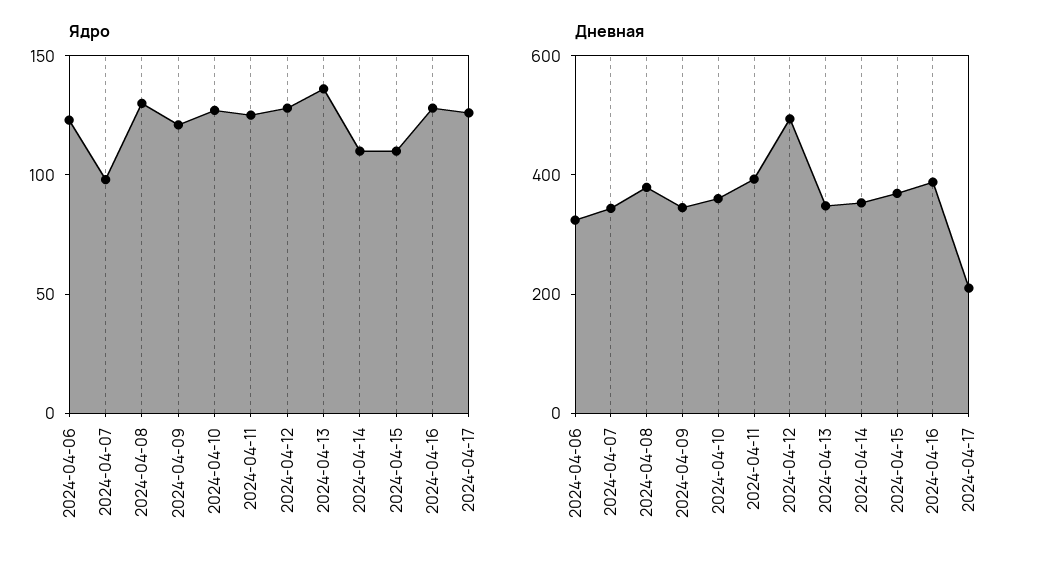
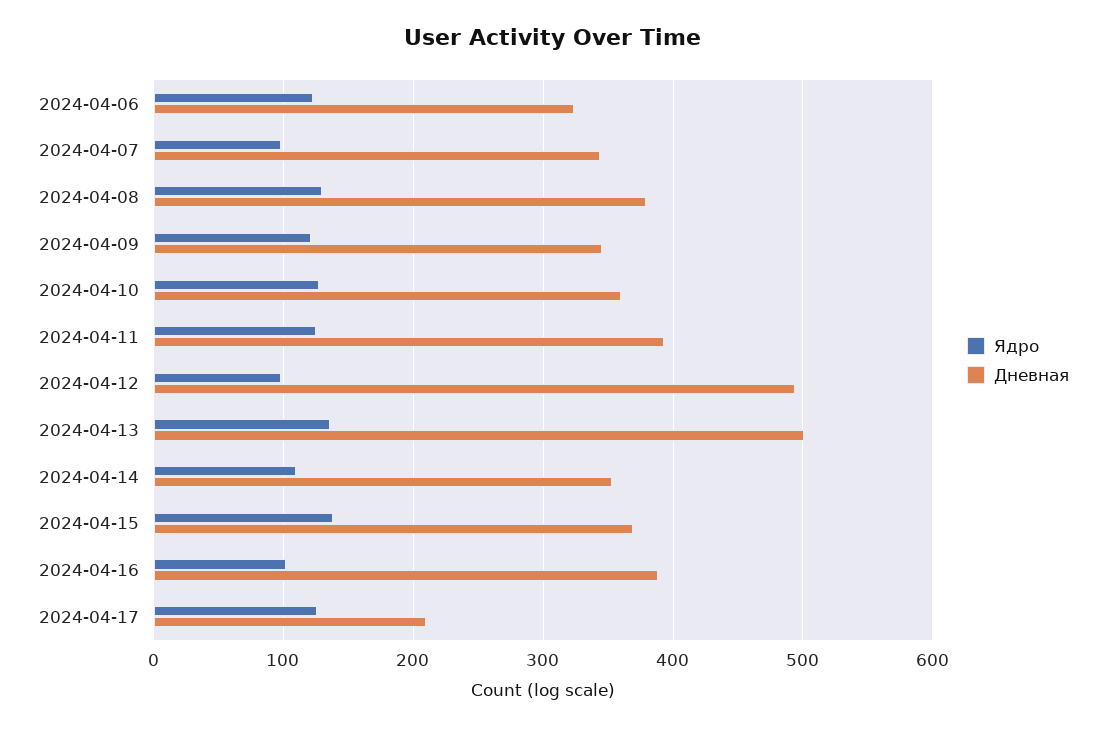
Ядро, 2024-04-12: 130 -> 100
Ядро, 2024-04-15: 110 -> 140
Ядро, 2024-04-16: 130 -> 100
Дневная, 2024-04-13: 350 -> 500

